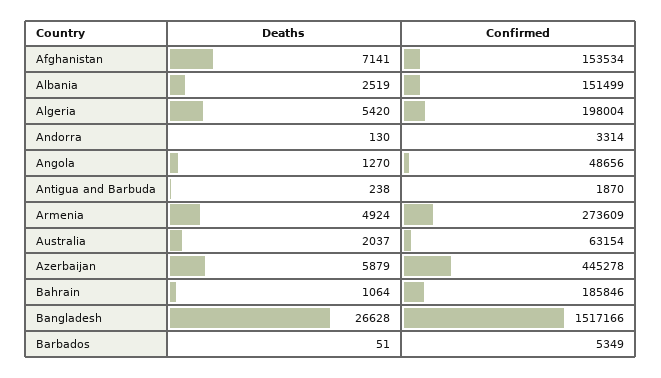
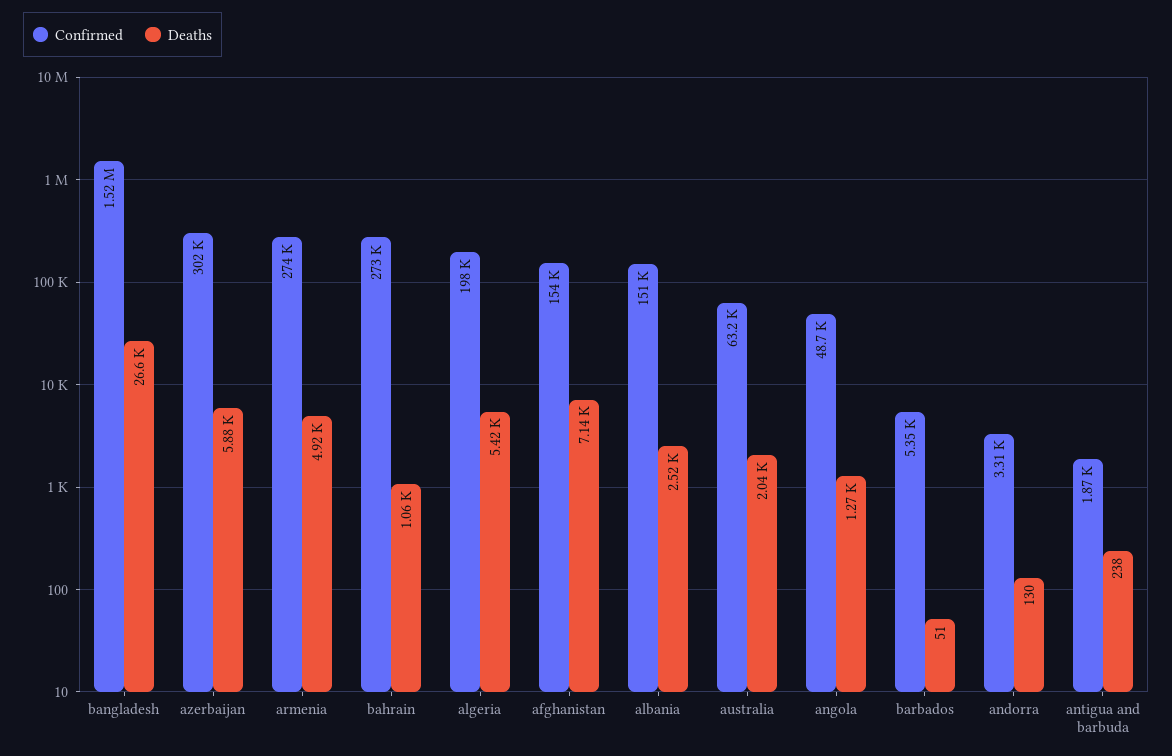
Confirmed, Azerbaijan: 445278 -> 302000
Confirmed, Bahrain: 185846 -> 273000

